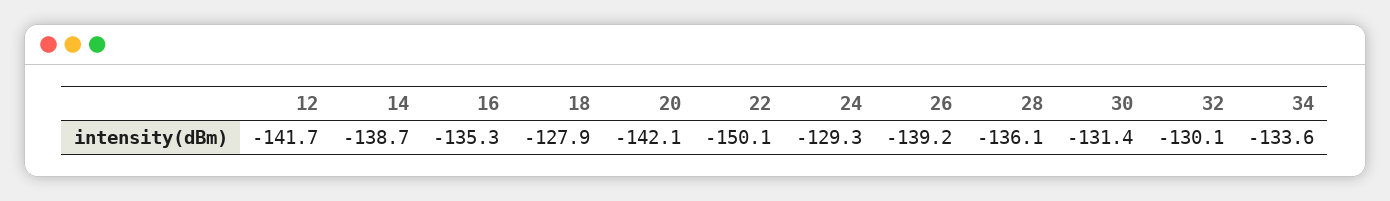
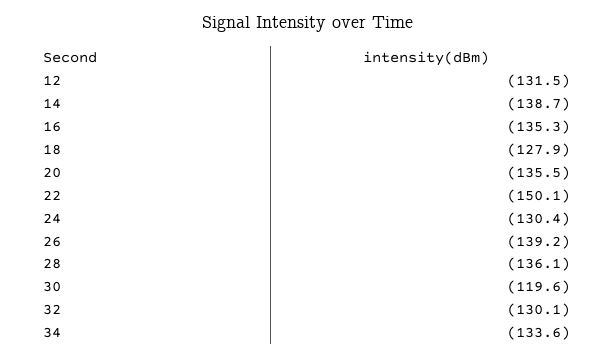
12: -141.7 -> -131.5
20: -142.1 -> -135.5
24: -129.3 -> -130.4
30: -131.4 -> -119.6

